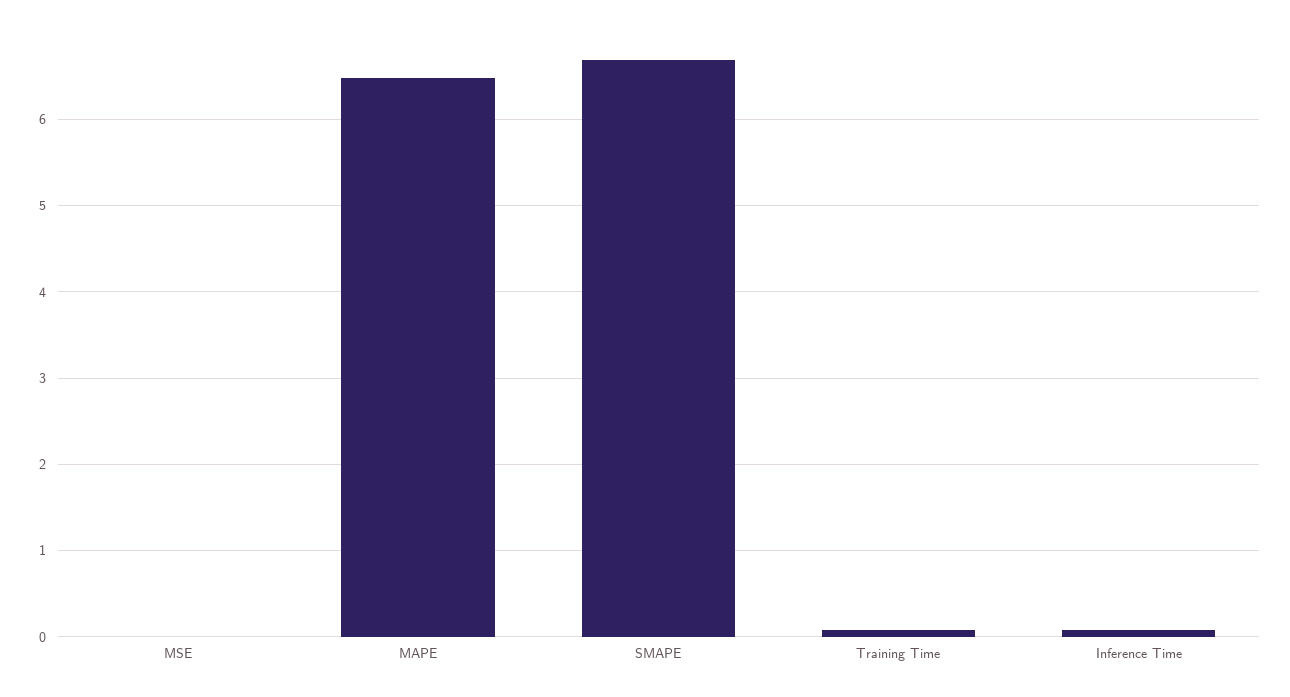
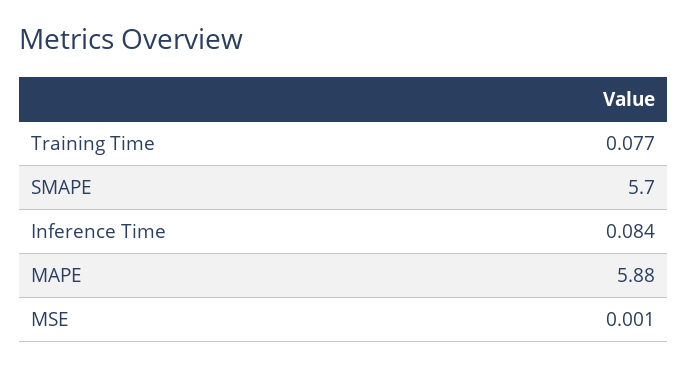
MAPE: 6.5 -> 5.88
SMAPE: 6.7 -> 5.7

